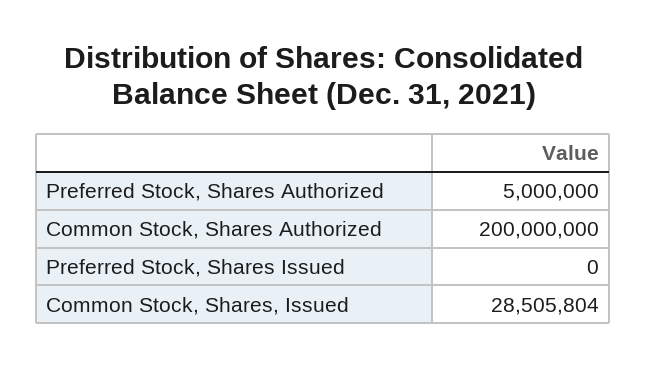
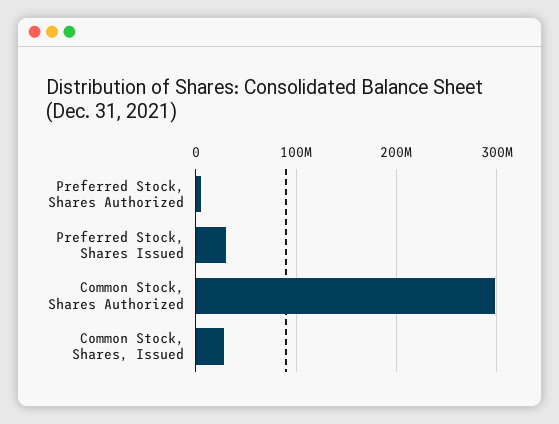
Common Stock, Shares Authorized: 200000000 -> 300000000
Preferred Stock, Shares Issued: 0 -> 30000000

